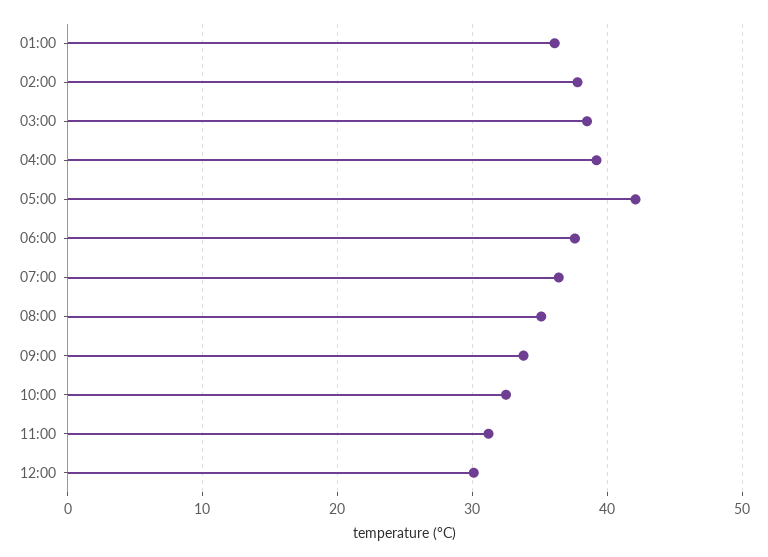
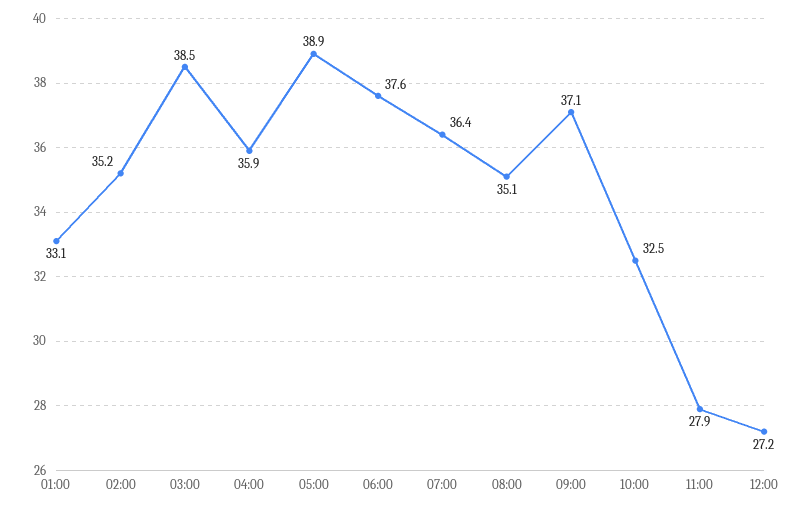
01:00: 36 -> 33.1
02:00: 38 -> 35.2
04:00: 39 -> 35.9
05:00: 42 -> 38.9
09:00: 34 -> 37.1
11:00: 31 -> 27.9
12:00: 30 -> 27.2

